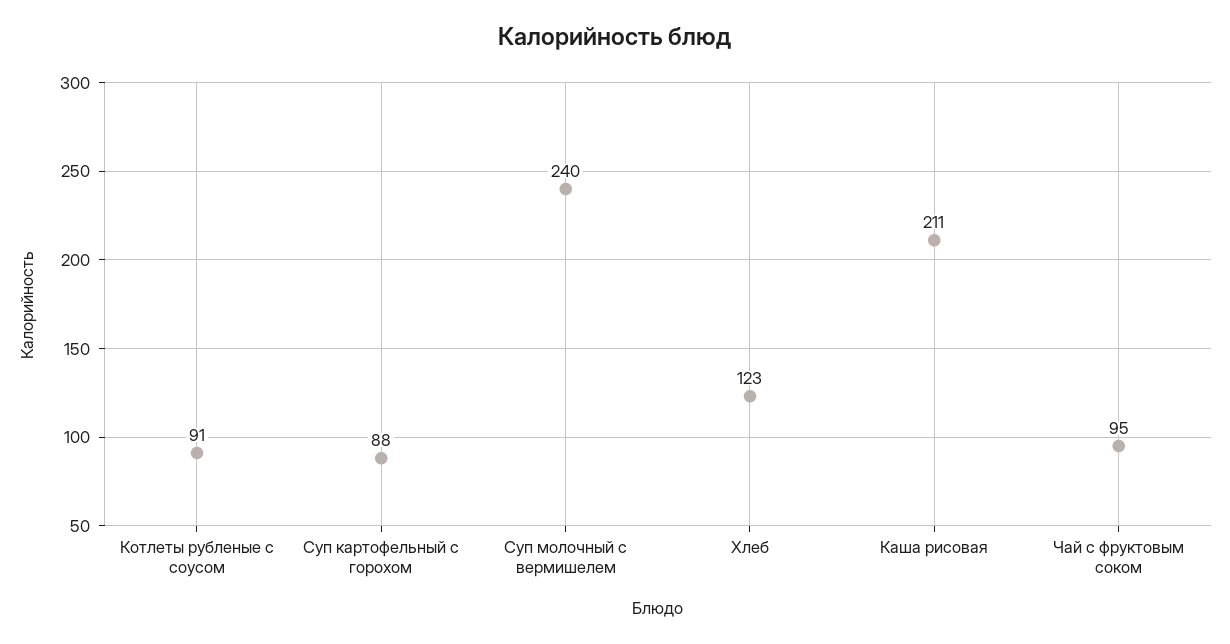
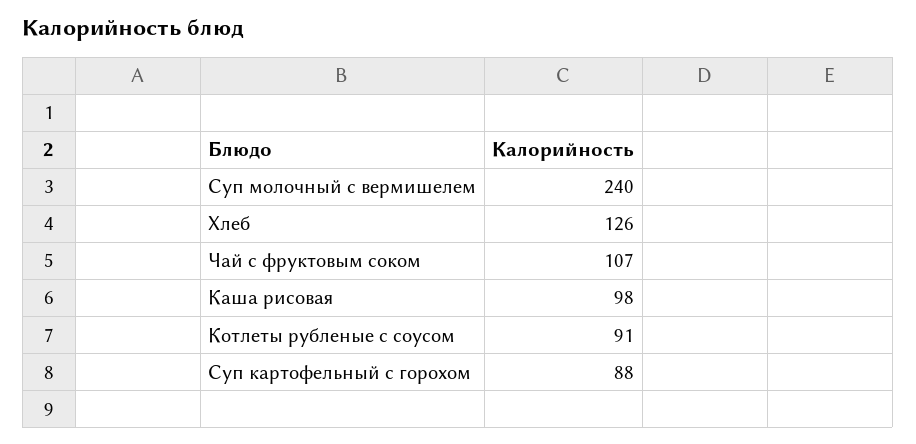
Хлеб: 123 -> 126
Каша рисовая: 211 -> 98
Чай с фруктовым соком: 95 -> 107

